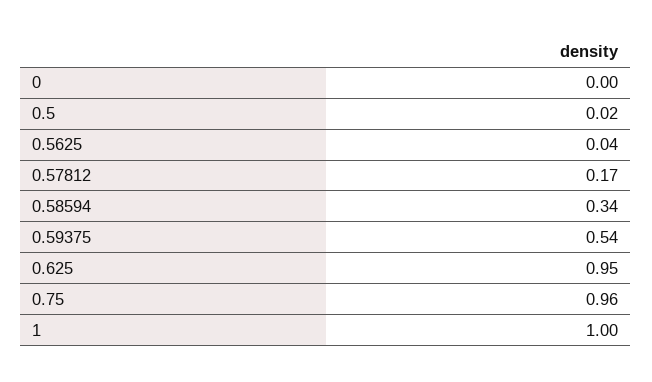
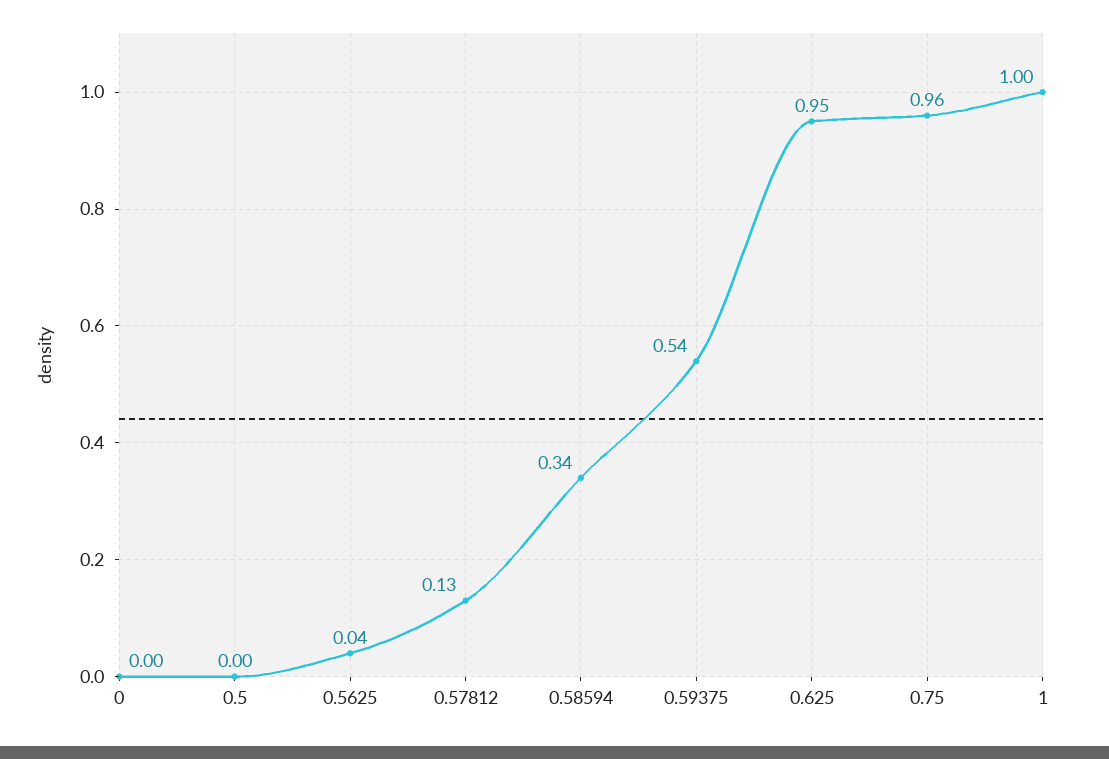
0.5: 0.02 -> 0
0.57812: 0.17 -> 0.13

